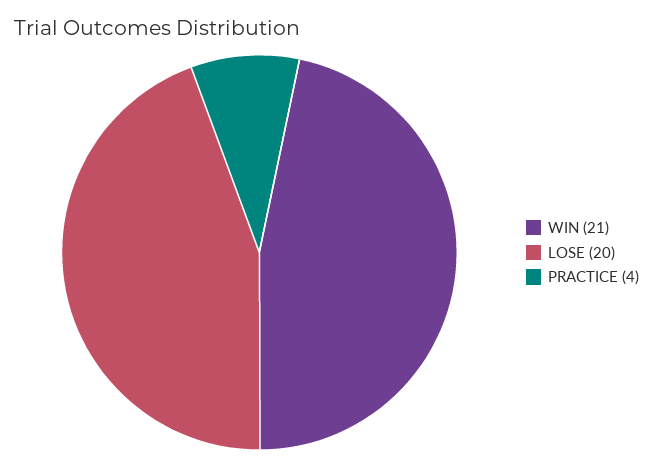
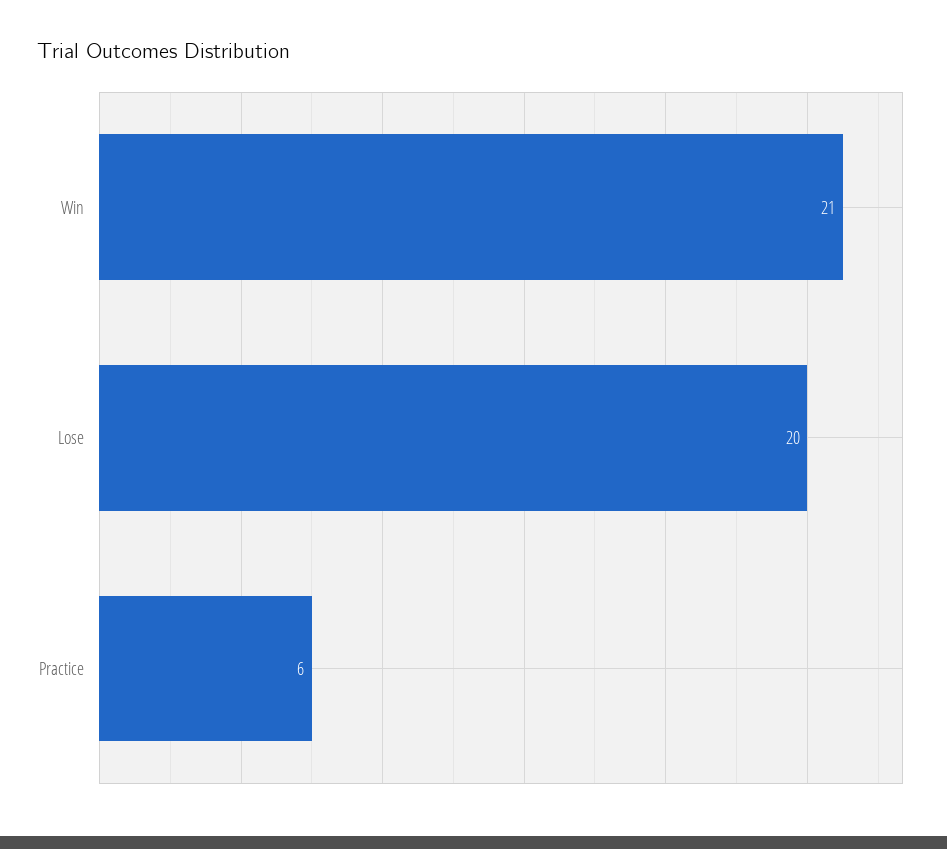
PRACTICE: 4 -> 6

